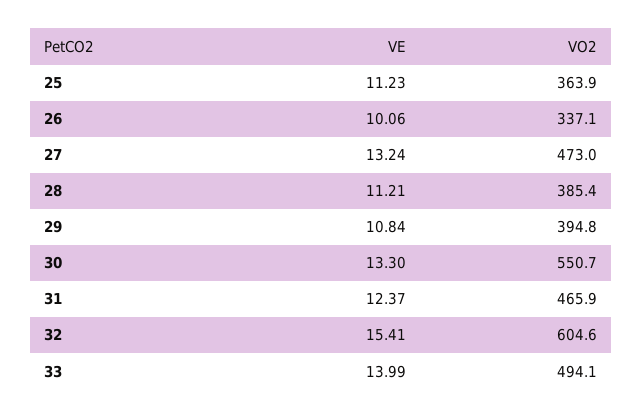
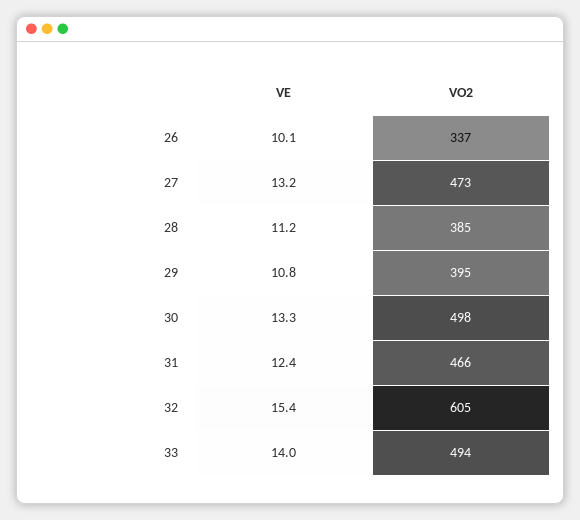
VE, 25: 11.23 -> none
VO2, 25: 363.9 -> none
VO2, 30: 550.7 -> 498

